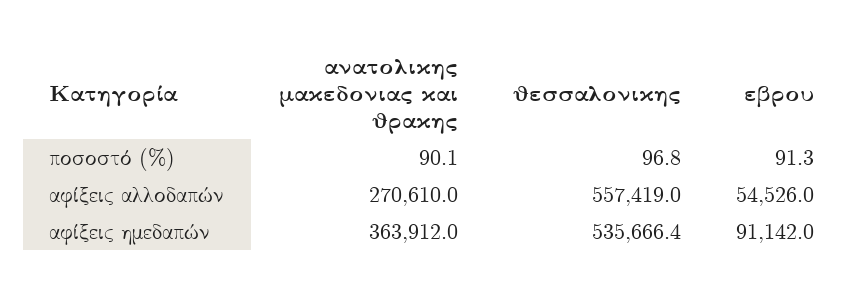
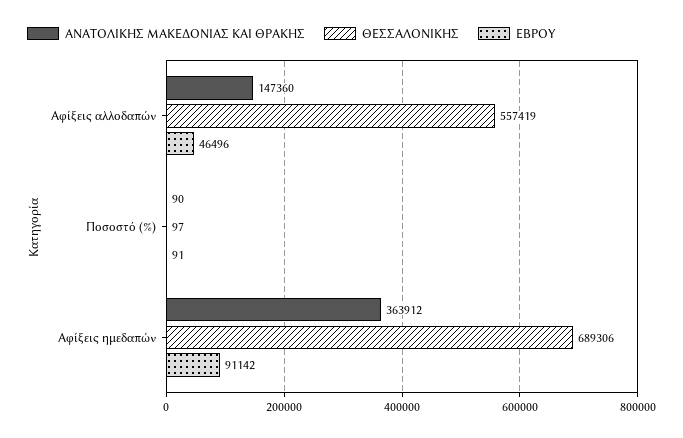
ανατολικης μακεδονιας και θρακης, αφίξεις αλλοδαπών: 270610 -> 147360
εβρου, αφίξεις αλλοδαπών: 54526 -> 46496
θεσσαλονικης, αφίξεις ημεδαπών: 535666.4 -> 689306

